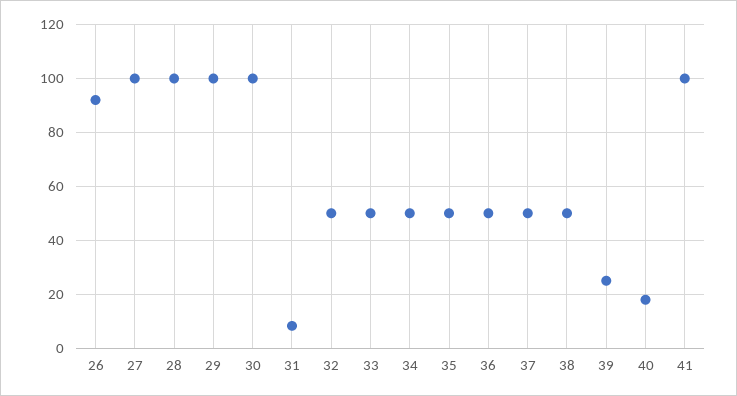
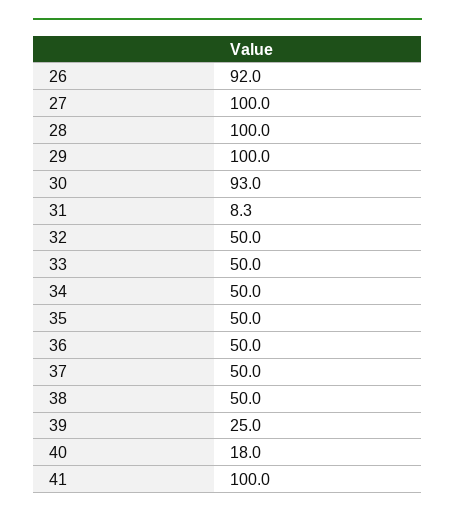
30: 100 -> 93

